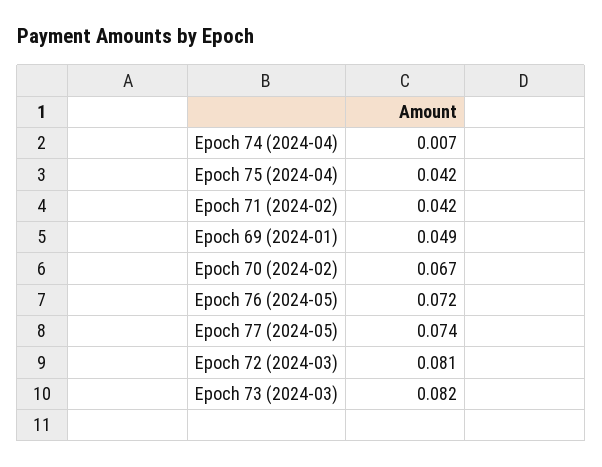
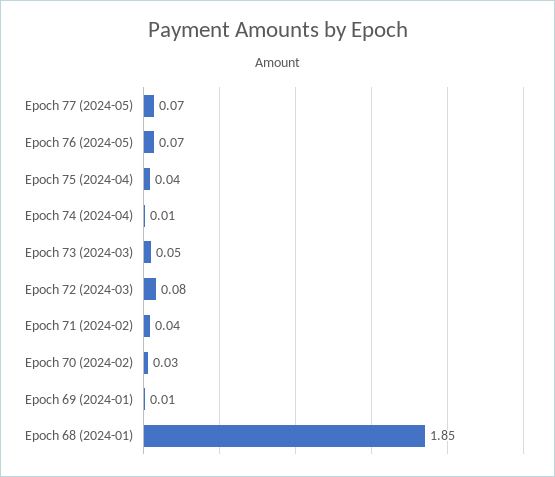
Epoch 69 (2024-01): 0.049 -> 0.01
Epoch 70 (2024-02): 0.067 -> 0.03
Epoch 73 (2024-03): 0.082 -> 0.05
Epoch 68 (2024-01): none -> 1.85

